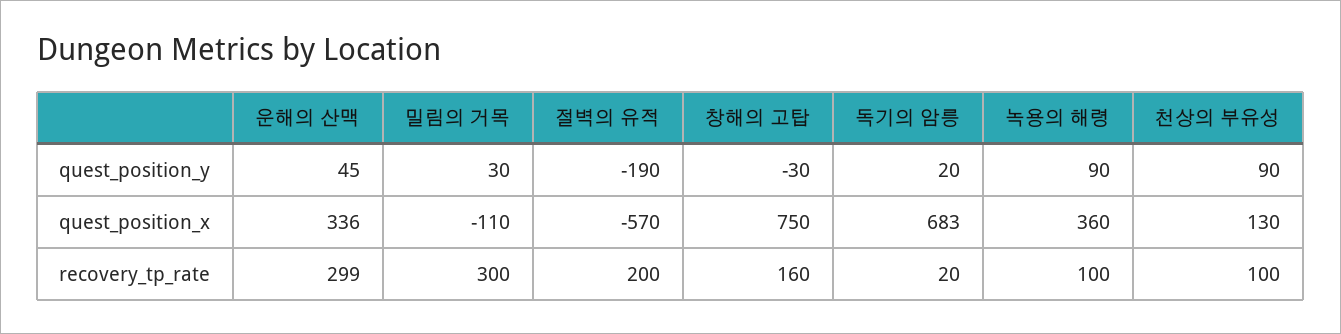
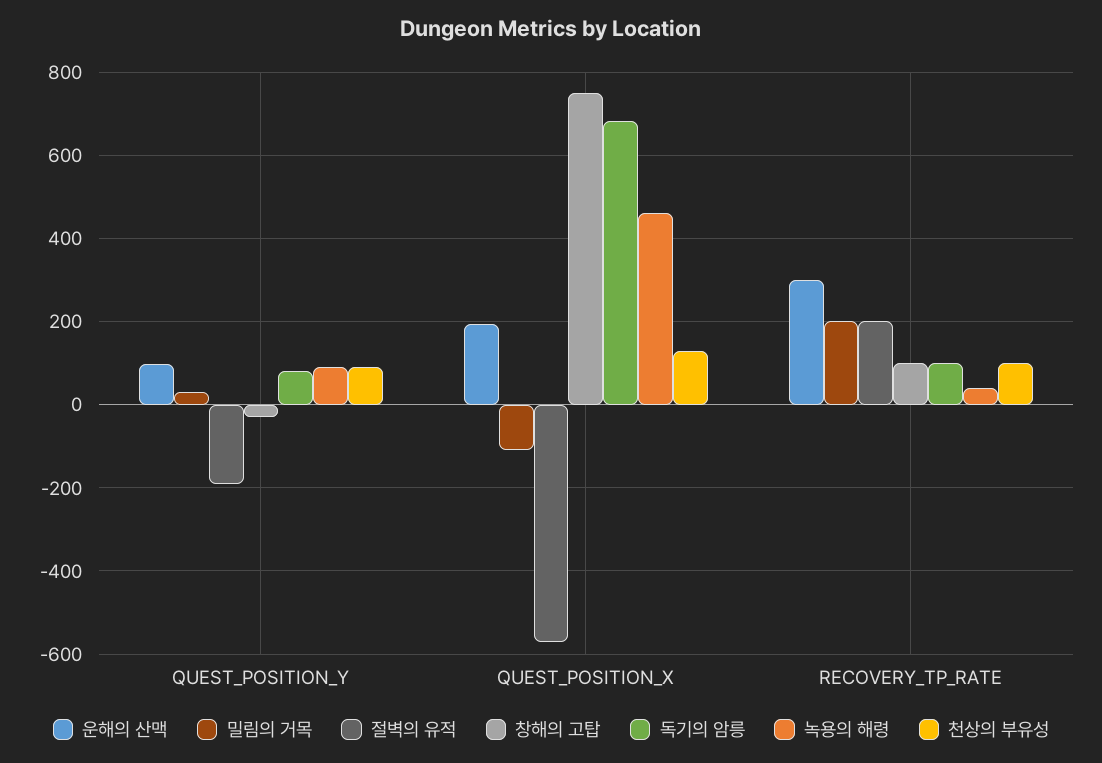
운해의 산맥, quest_position_y: 45 -> 100
독기의 암릉, quest_position_y: 20 -> 80
운해의 산맥, quest_position_x: 336 -> 200
녹용의 해령, quest_position_x: 360 -> 460
밀림의 거목, recovery_tp_rate: 300 -> 200
창해의 고탑, recovery_tp_rate: 160 -> 100
독기의 암릉, recovery_tp_rate: 20 -> 100
녹용의 해령, recovery_tp_rate: 100 -> 40

